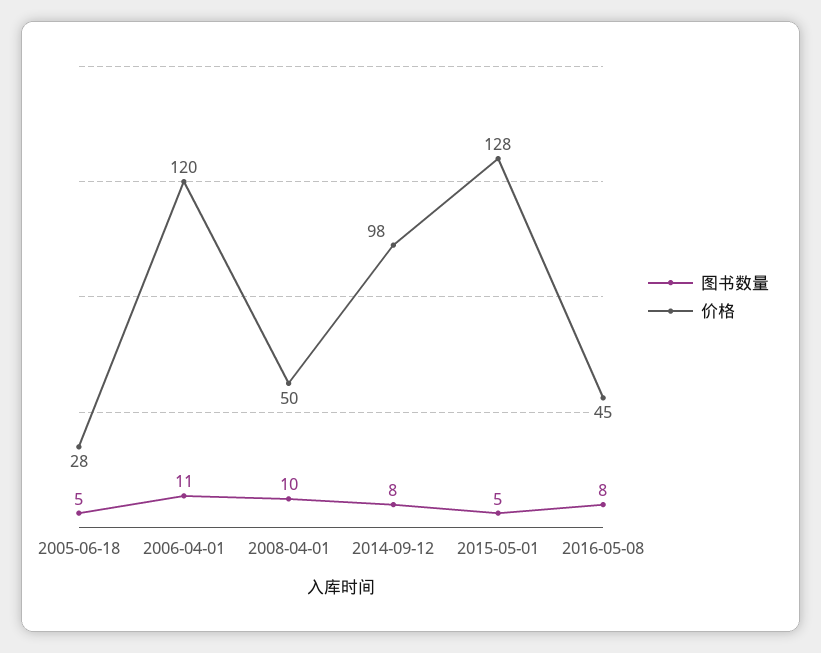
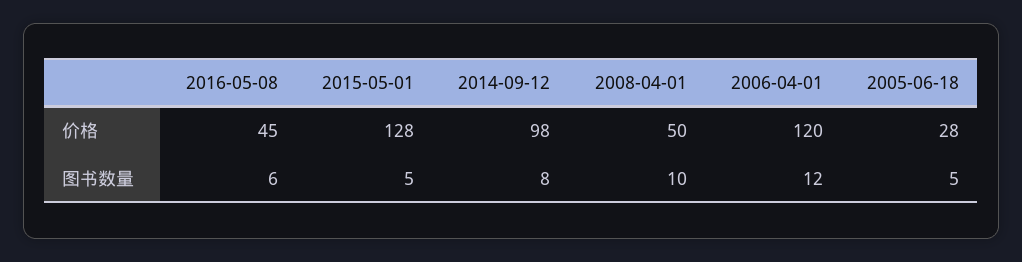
图书数量, 2006-04-01: 11 -> 12
图书数量, 2016-05-08: 8 -> 6

